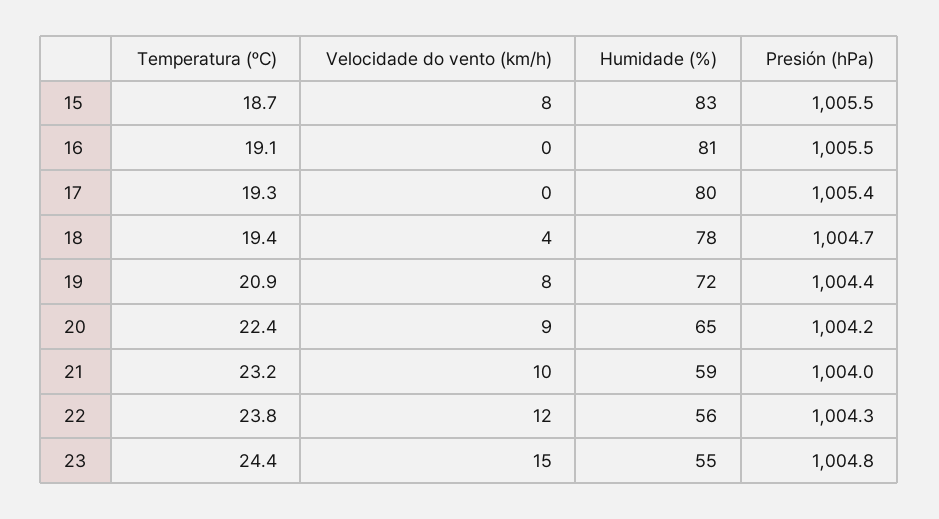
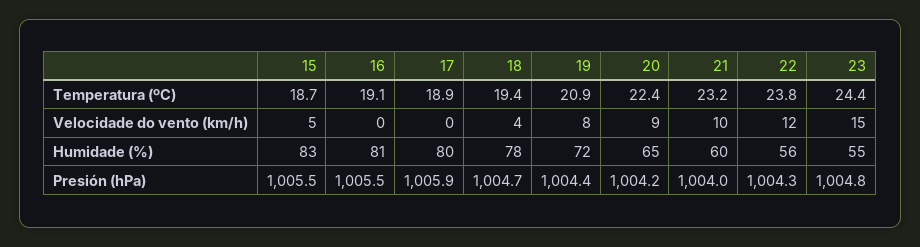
Velocidade do vento (km/h), 15: 8 -> 5
Temperatura (ºC), 17: 19.3 -> 18.9
Presión (hPa), 17: 1005.4 -> 1005.9
Humidade (%), 21: 59 -> 60

